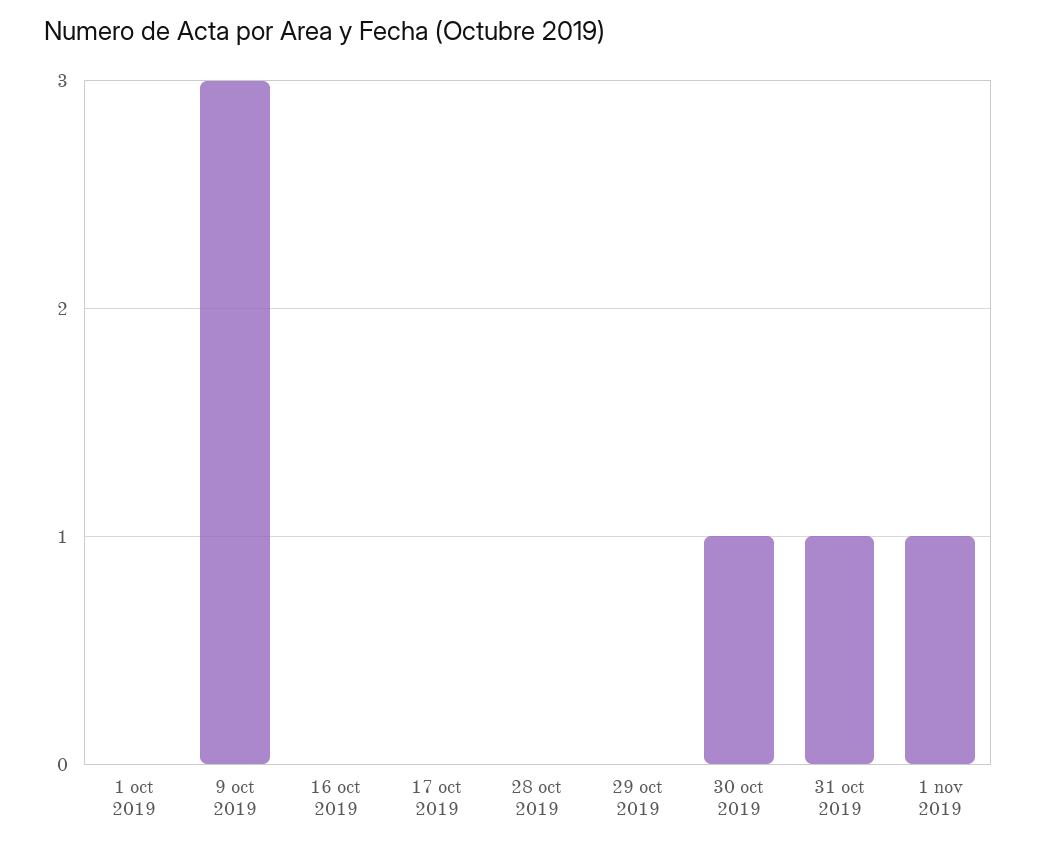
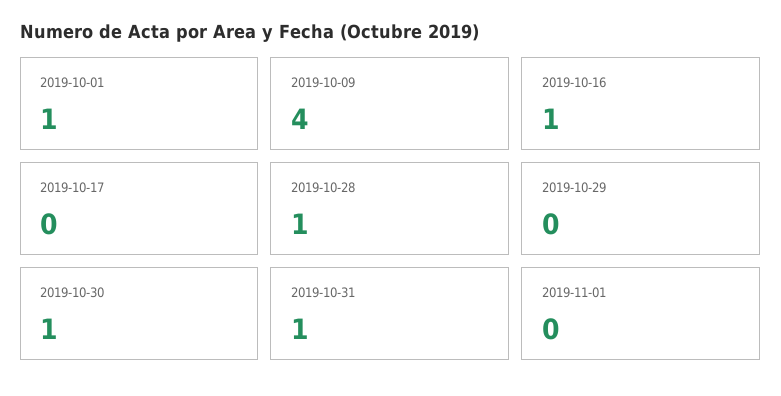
1 oct 2019: 0 -> 1
9 oct 2019: 3 -> 4
16 oct 2019: 0 -> 1
28 oct 2019: 0 -> 1
1 nov 2019: 1 -> 0

